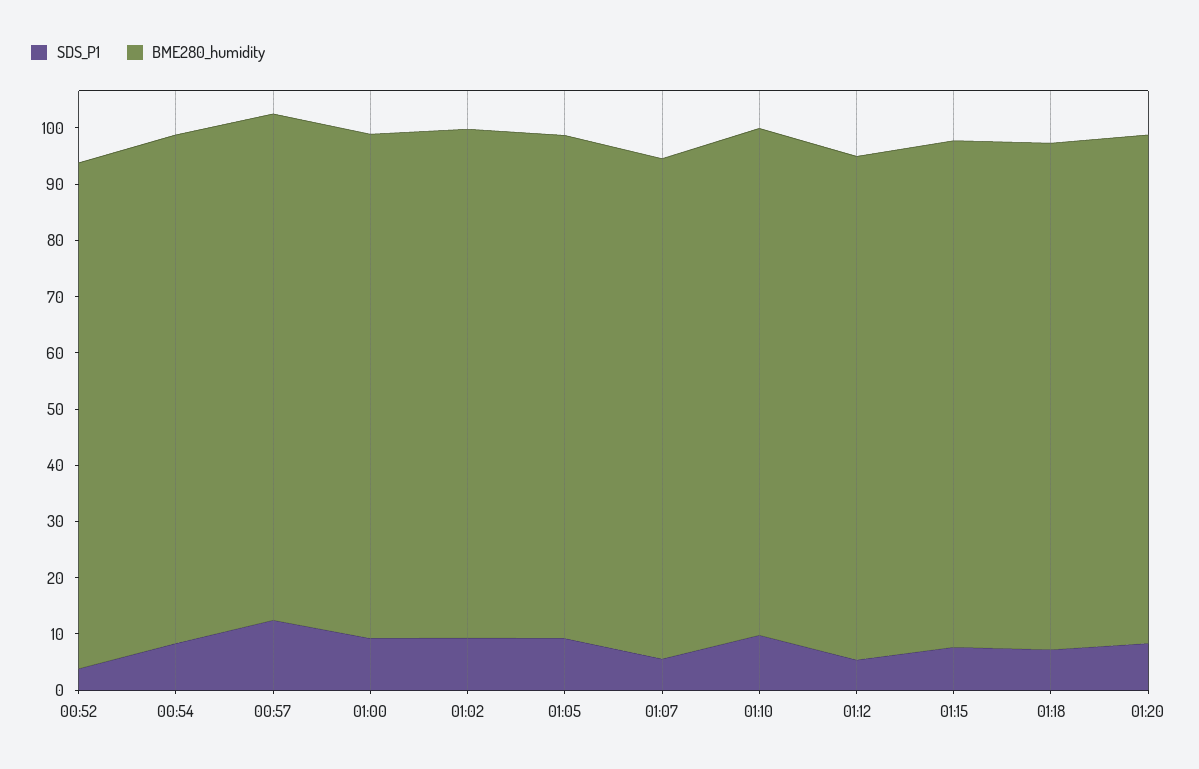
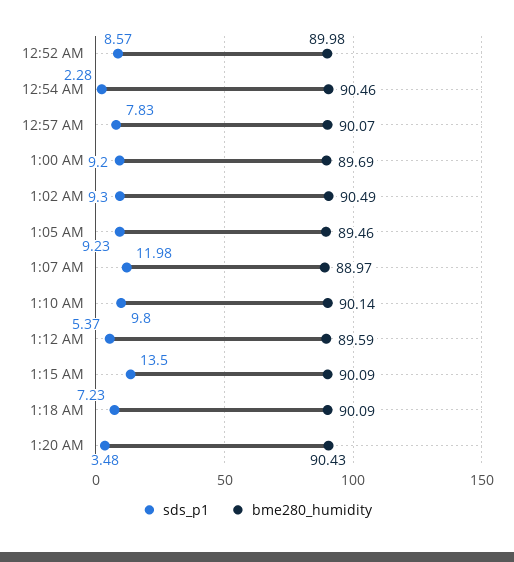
SDS_P1, 00:52: 4 -> 8.57
SDS_P1, 00:54: 8 -> 2.28
SDS_P1, 00:57: 12 -> 7.83
SDS_P1, 01:07: 6 -> 11.98
SDS_P1, 01:15: 8 -> 13.5
SDS_P1, 01:20: 8 -> 3.48

